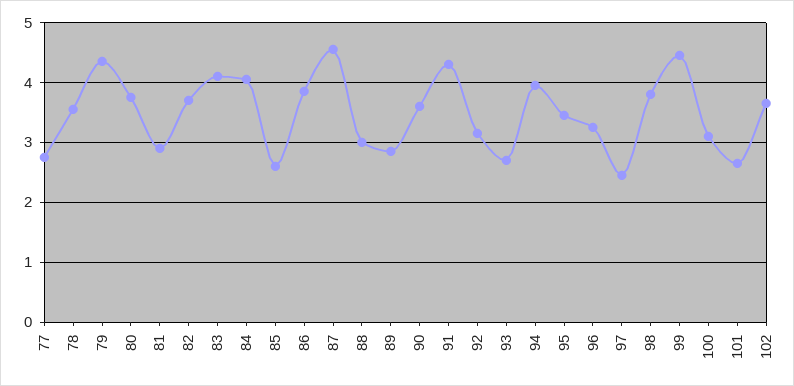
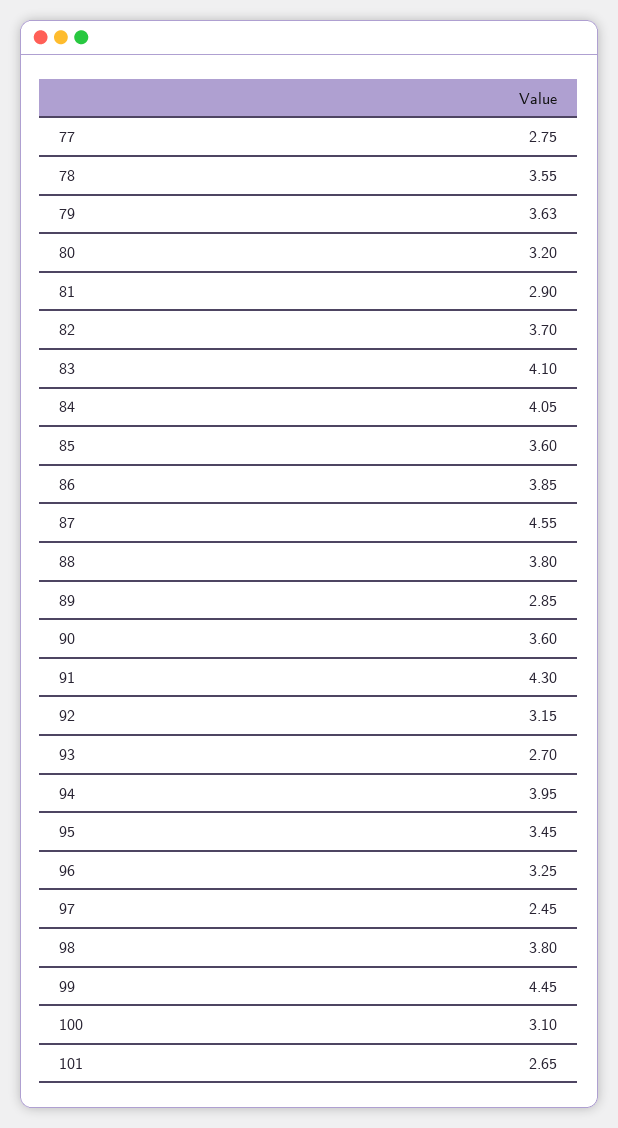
79: 4.4 -> 3.63
80: 3.8 -> 3.2
85: 2.6 -> 3.6
88: 3 -> 3.8
102: 3.6 -> none

